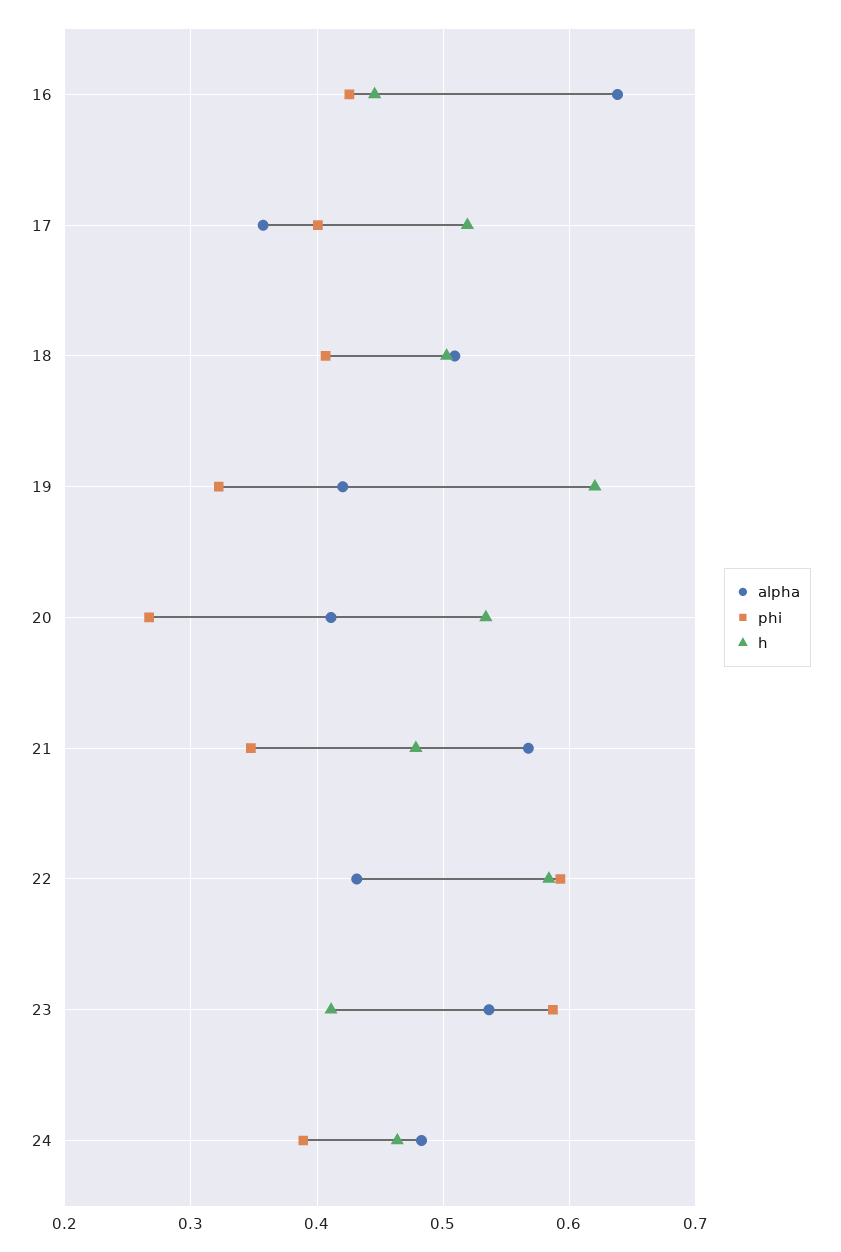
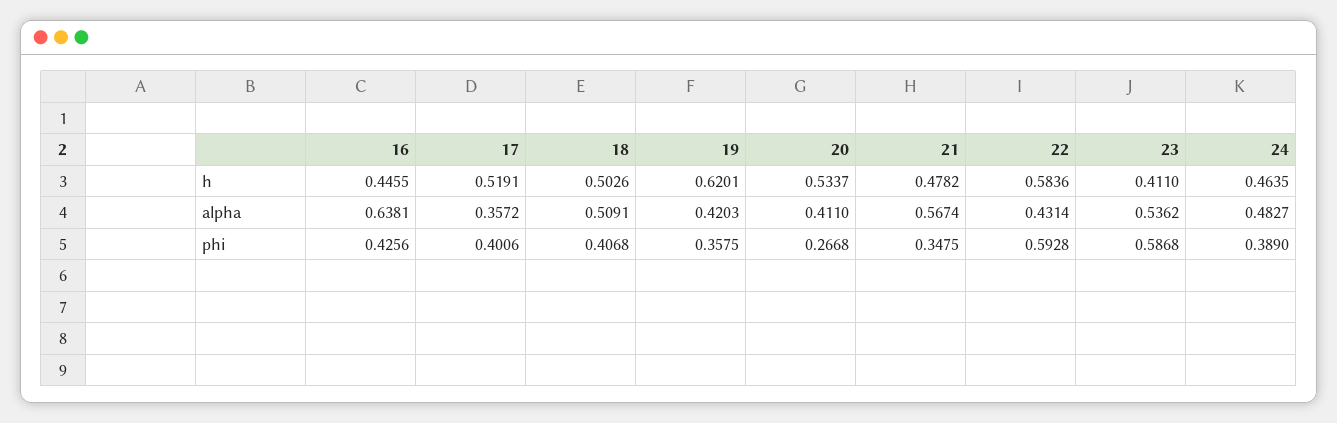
phi, 19: 0.32 -> 0.3575

